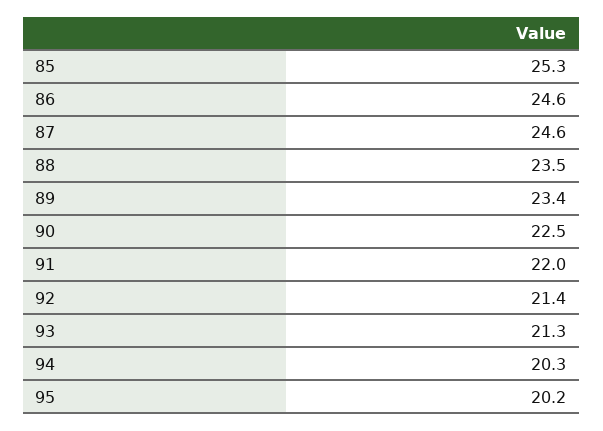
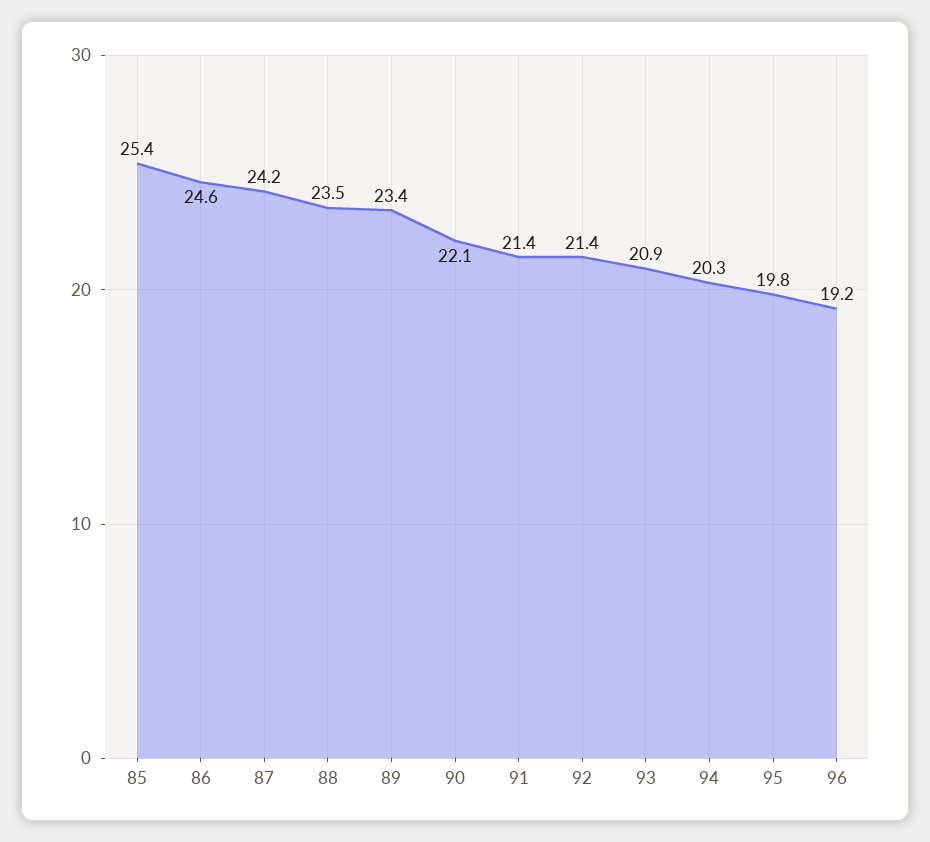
85: 25.3 -> 25.4
87: 24.6 -> 24.2
90: 22.5 -> 22.1
91: 22 -> 21.4
93: 21.3 -> 20.9
95: 20.2 -> 19.8
96: none -> 19.2

